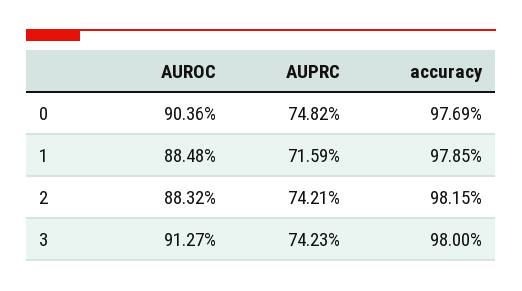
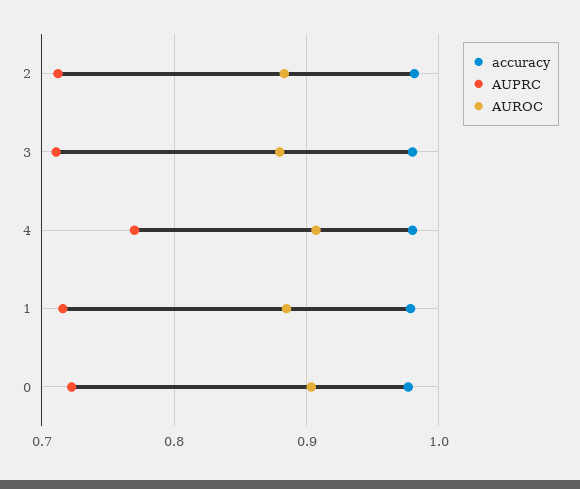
AUPRC, 0: 0.7482 -> 0.72
AUPRC, 2: 0.7421 -> 0.71
AUROC, 3: 0.9127 -> 0.88
AUPRC, 3: 0.7423 -> 0.71
accuracy, 4: none -> 0.98
AUPRC, 4: none -> 0.77
AUROC, 4: none -> 0.91

